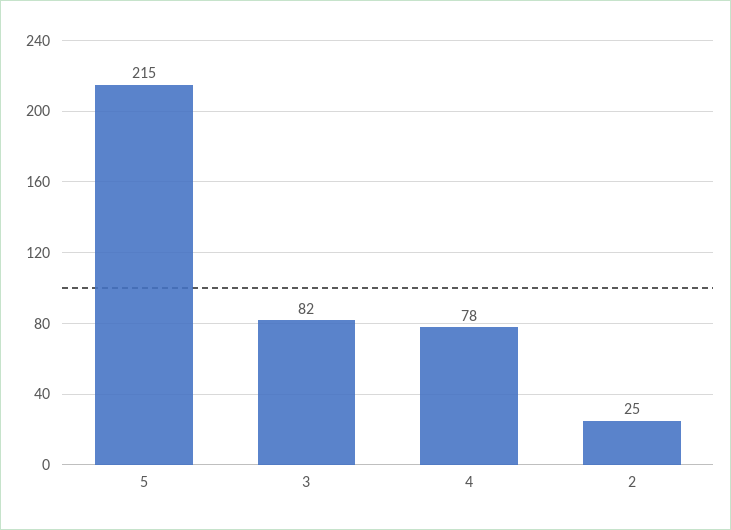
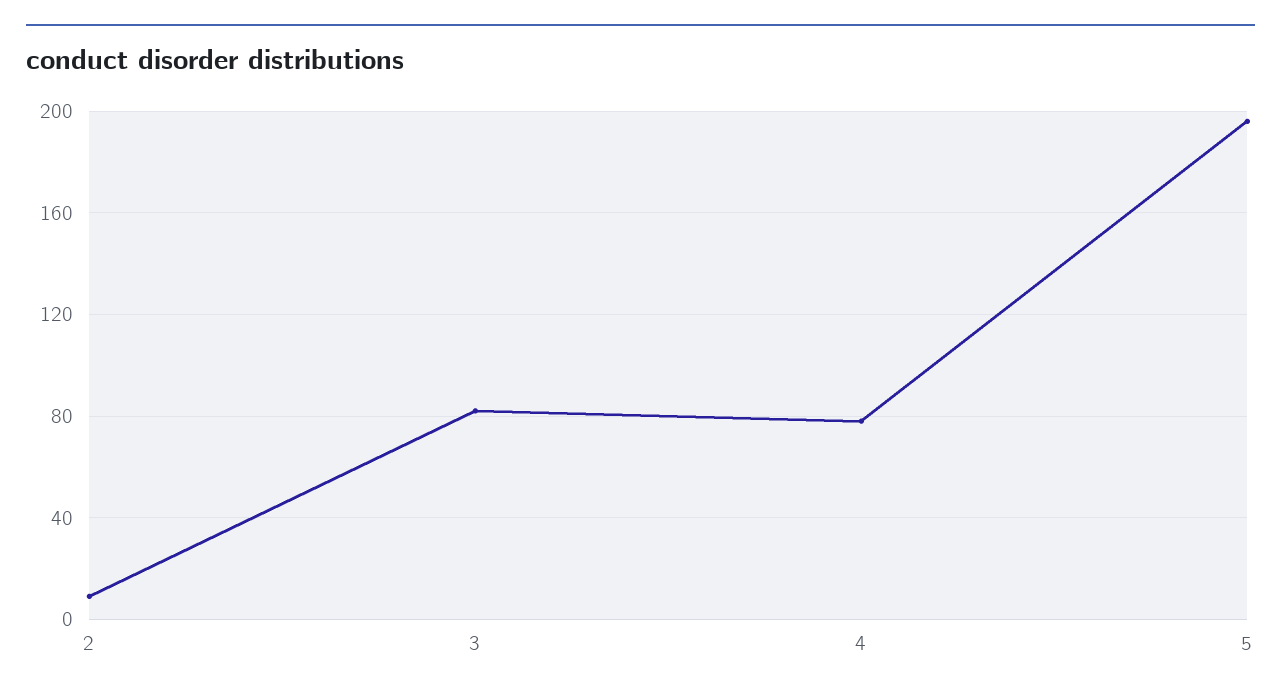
5: 215 -> 195
2: 25 -> 10

